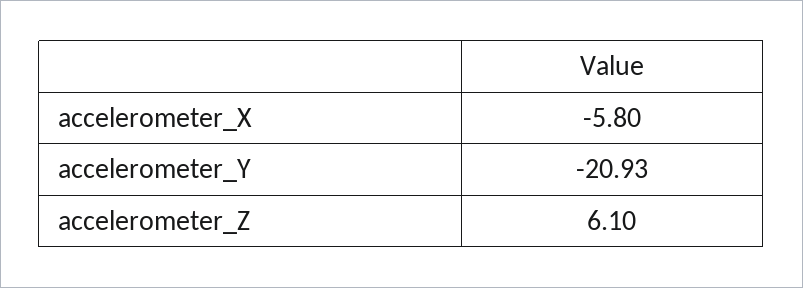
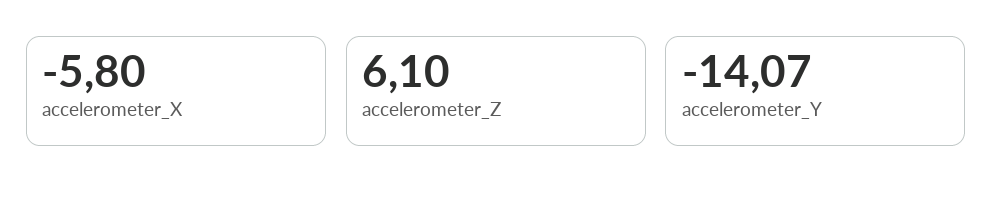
accelerometer_Y: -20.93 -> -14.07

